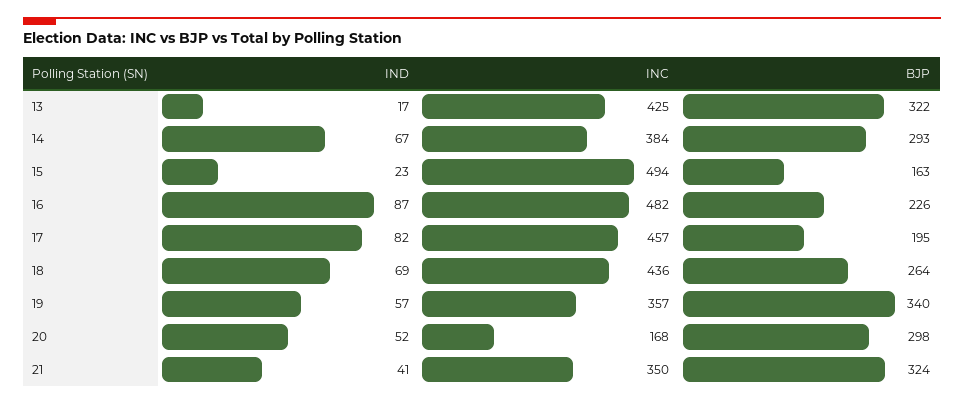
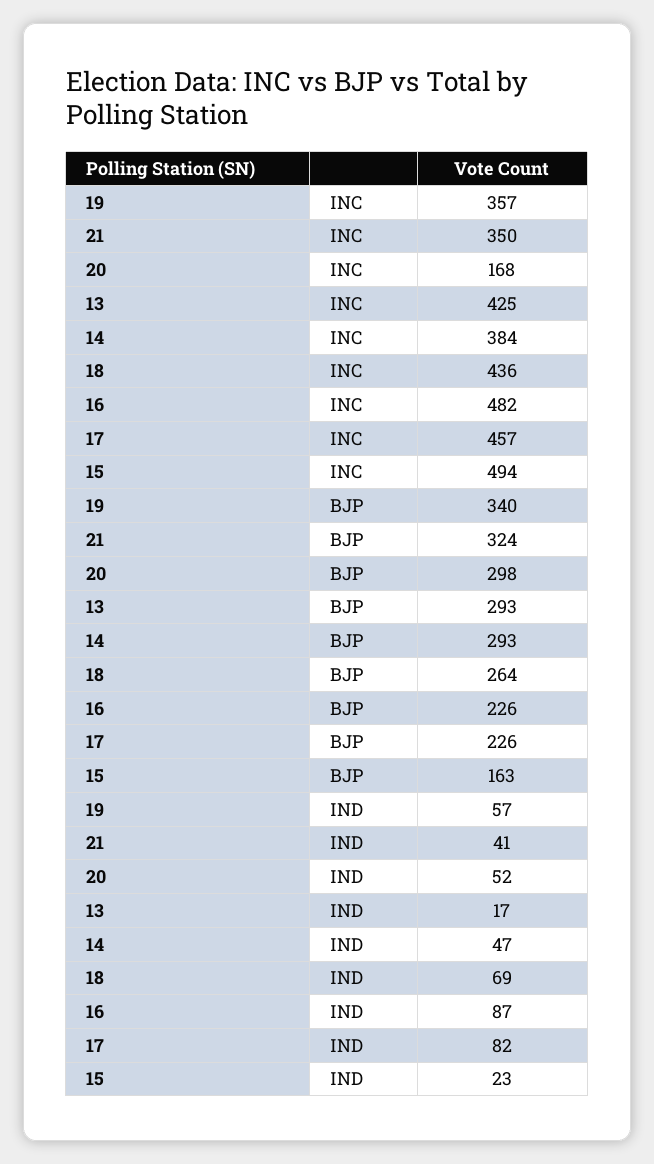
BJP, 13: 322 -> 293
IND, 14: 67 -> 47
BJP, 17: 195 -> 226

